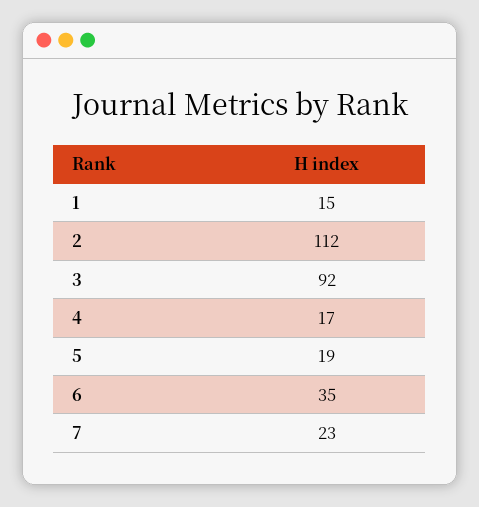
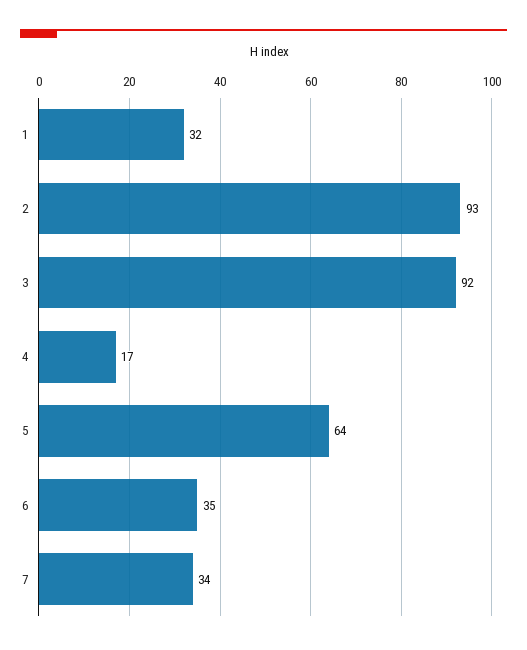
1: 15 -> 32
2: 112 -> 93
5: 19 -> 64
7: 23 -> 34

